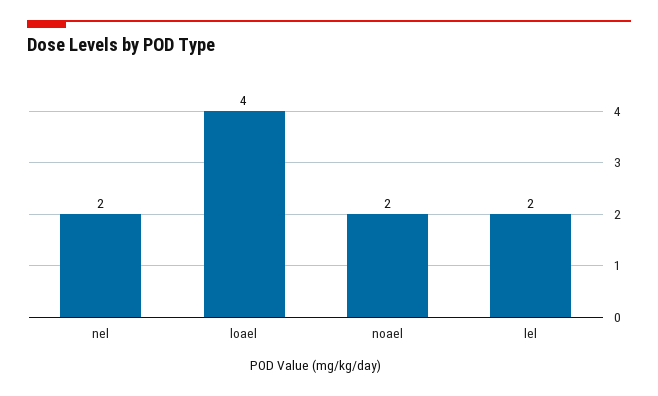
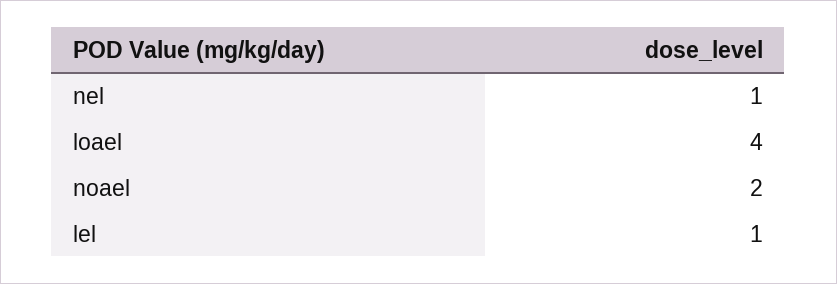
nel: 2 -> 1
lel: 2 -> 1

